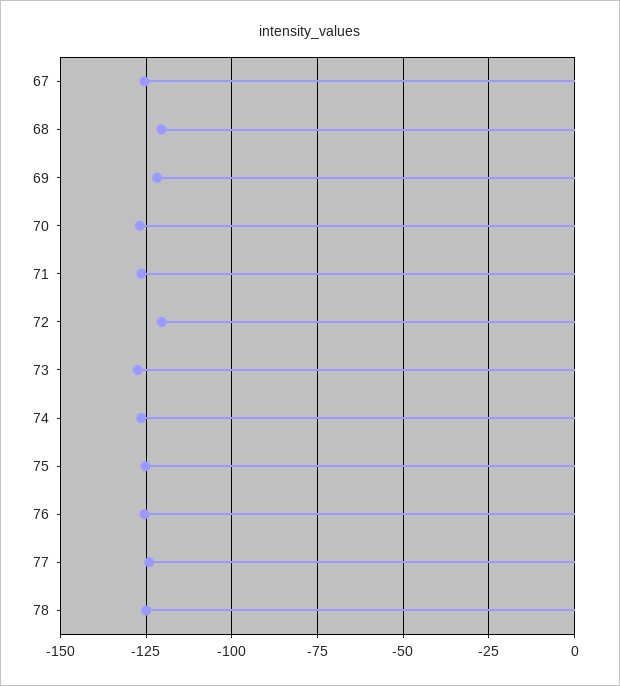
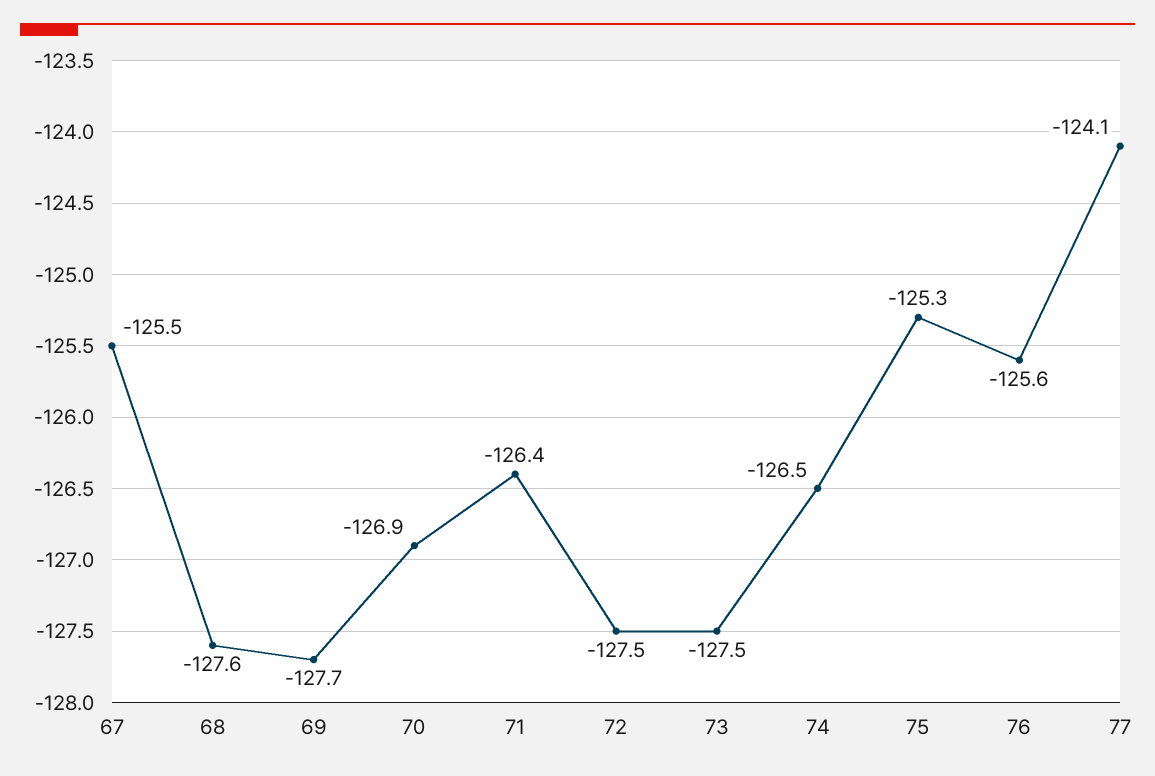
68: -120 -> -127.6
69: -122.5 -> -127.7
72: -120 -> -127.5
78: -125 -> none

